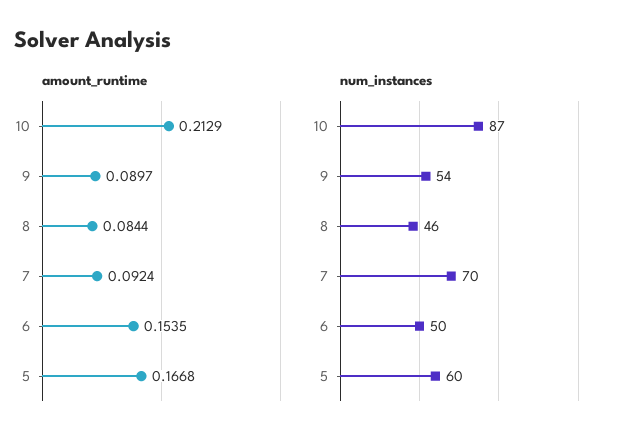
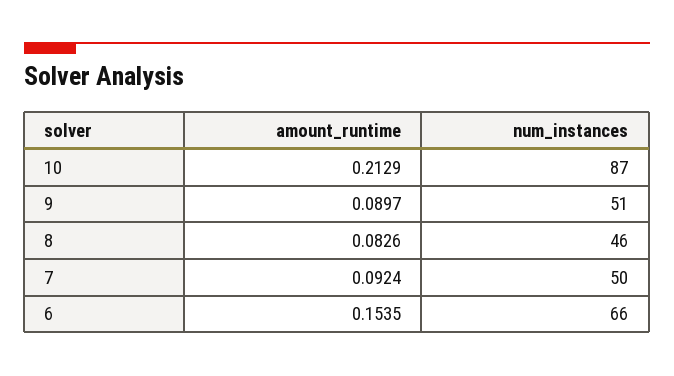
amount_runtime, 8: 0.0844 -> 0.0826
amount_runtime, 5: 0.1668 -> none
num_instances, 9: 54 -> 51
num_instances, 7: 70 -> 50
num_instances, 6: 50 -> 66
num_instances, 5: 60 -> none

